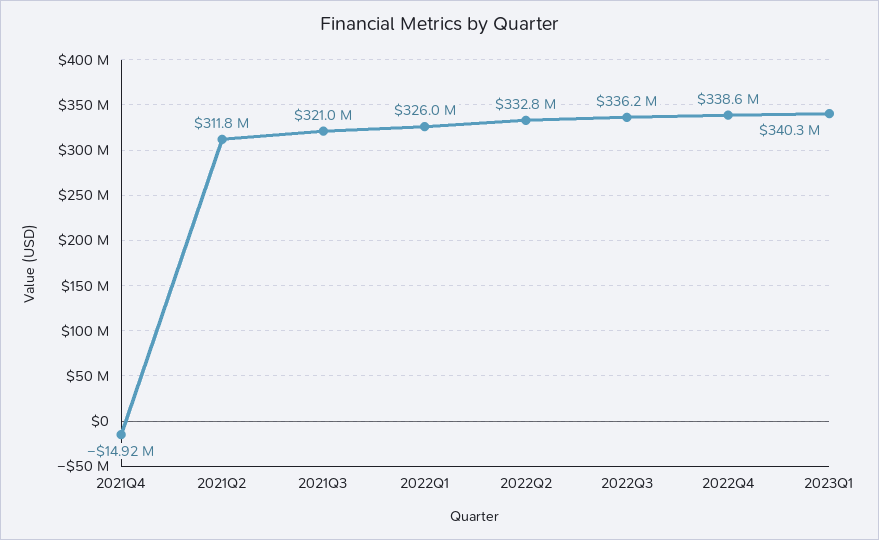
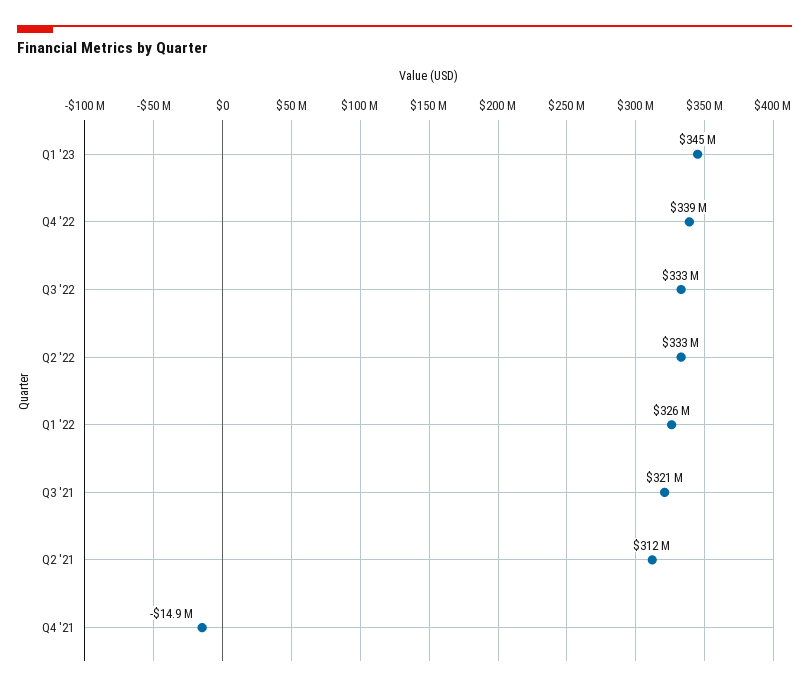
2022Q3: 336200000 -> 333000000
2023Q1: 340300000 -> 345000000

